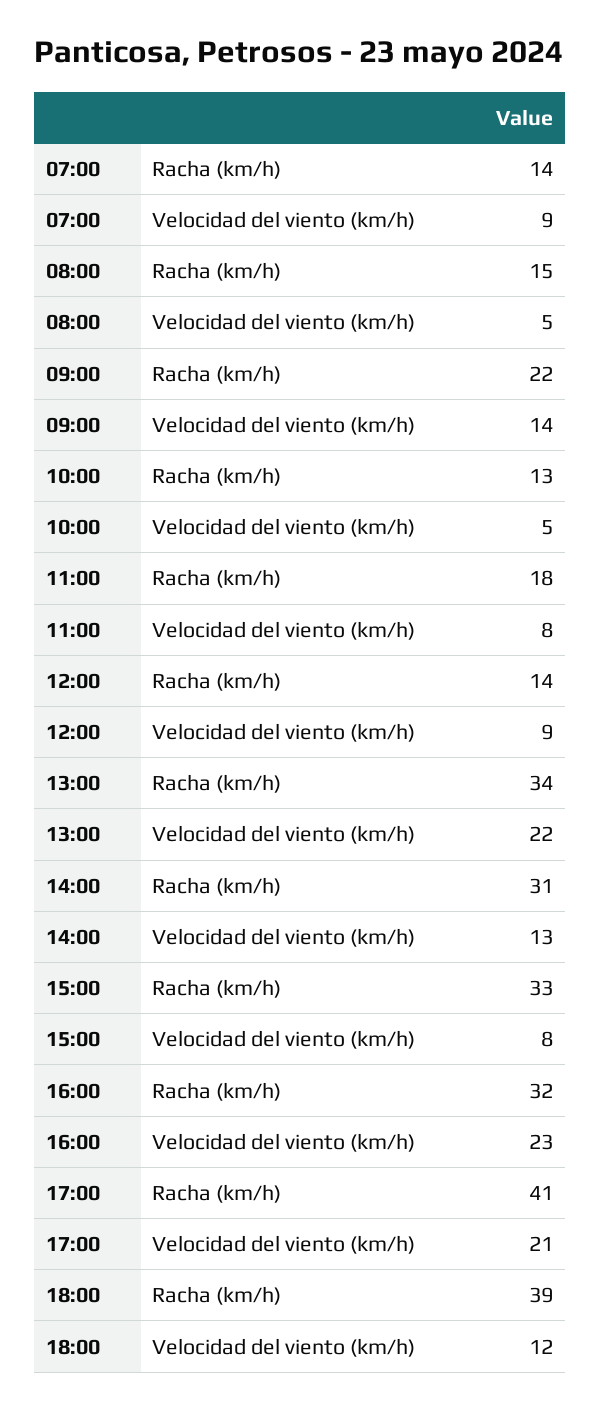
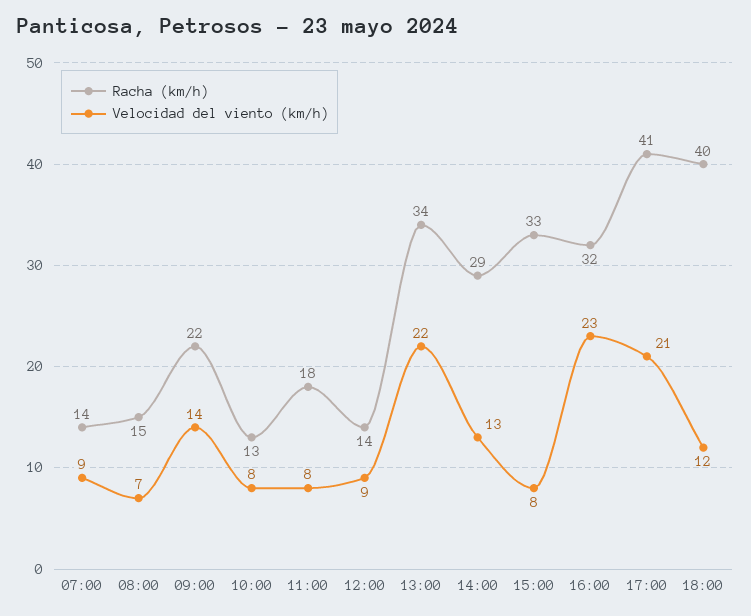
Velocidad del viento (km/h), 08:00: 5 -> 7
Velocidad del viento (km/h), 10:00: 5 -> 8
Racha (km/h), 14:00: 31 -> 29
Racha (km/h), 18:00: 39 -> 40

